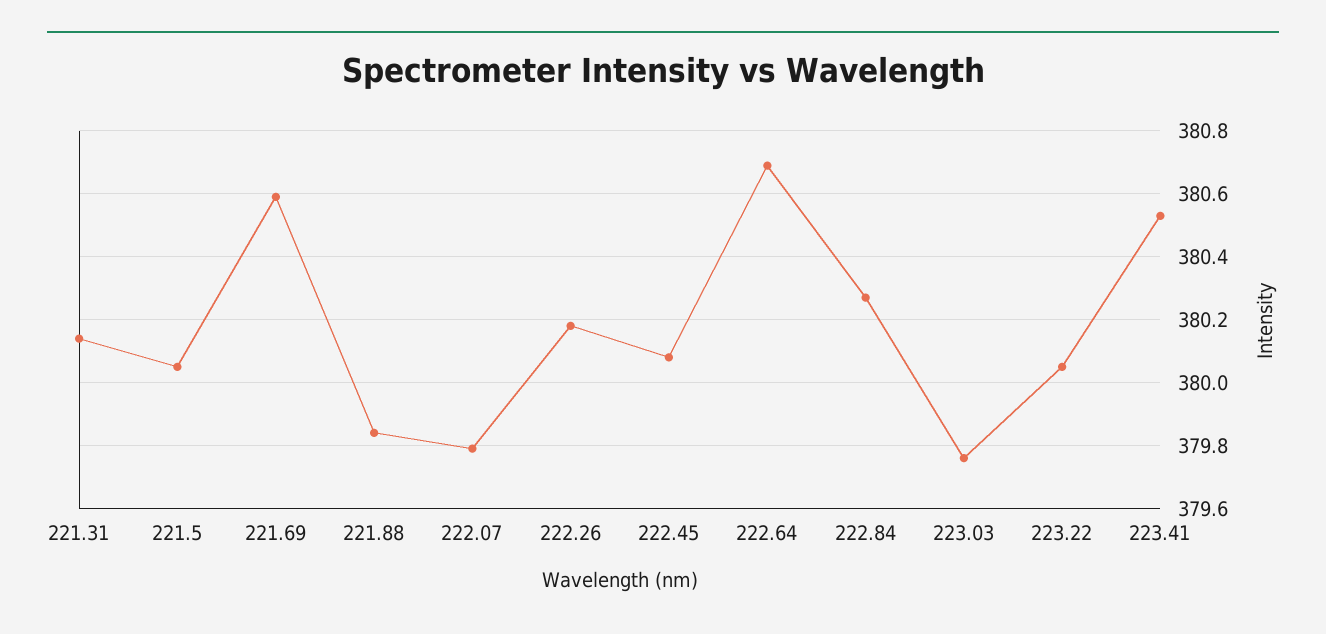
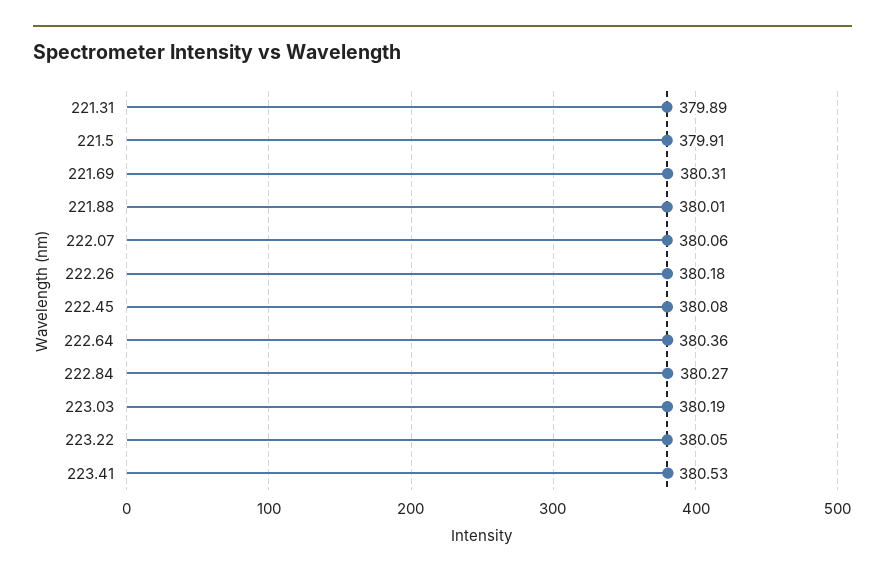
221.31: 380.15 -> 379.89
221.5: 380.05 -> 379.91
221.69: 380.6 -> 380.31
221.88: 379.85 -> 380.01
222.07: 379.8 -> 380.06
222.64: 380.7 -> 380.36
223.03: 379.75 -> 380.19

